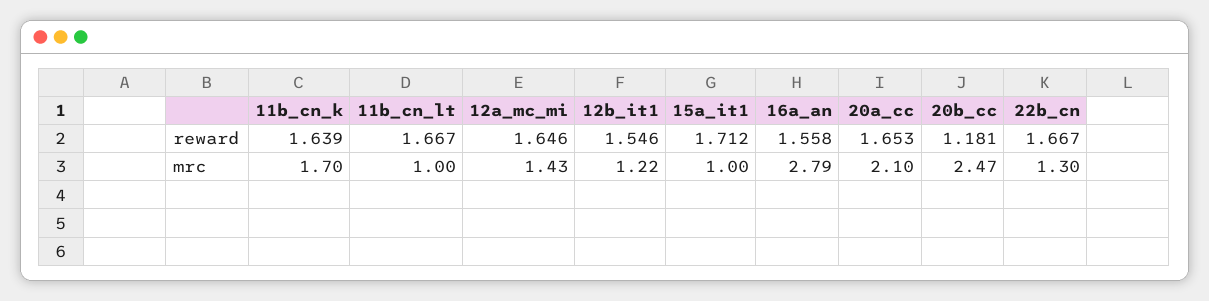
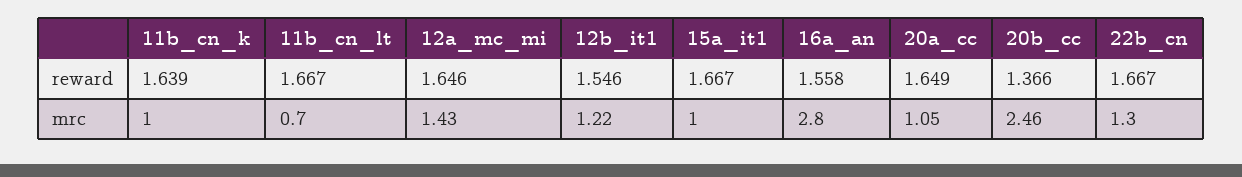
15a_it1, reward: 1.712 -> 1.667
20a_cc, reward: 1.653 -> 1.649
20b_cc, reward: 1.181 -> 1.366
11b_cn_k, mrc: 1.7 -> 1
11b_cn_lt, mrc: 1 -> 0.7
16a_an, mrc: 2.79 -> 2.8
20a_cc, mrc: 2.1 -> 1.05
20b_cc, mrc: 2.47 -> 2.46

